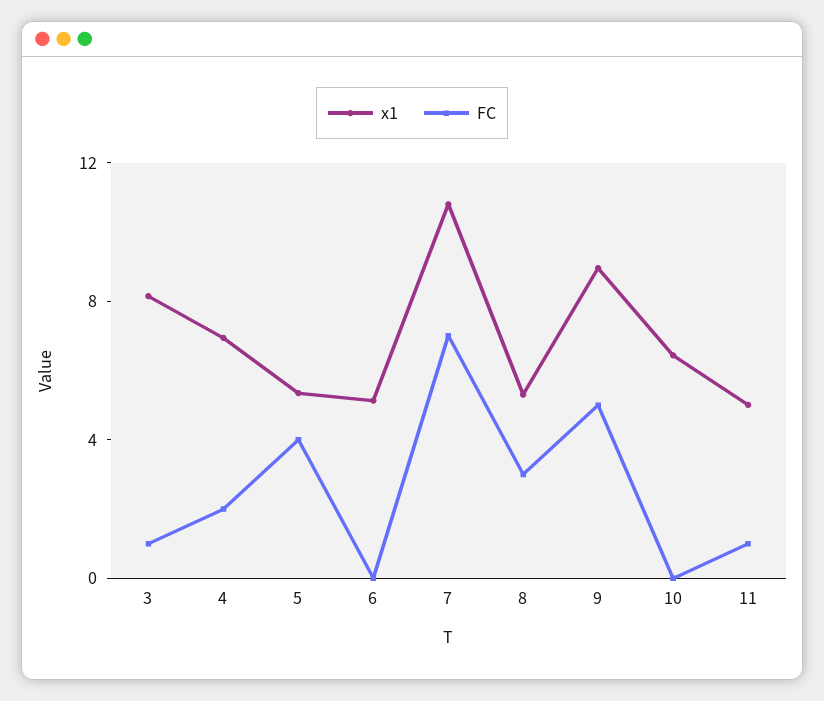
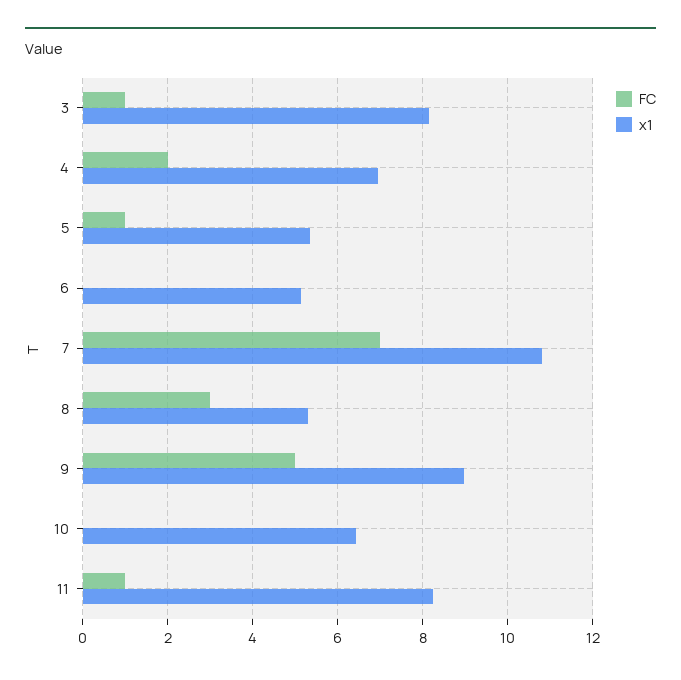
FC, 5: 4 -> 1
x1, 11: 5 -> 8.2

